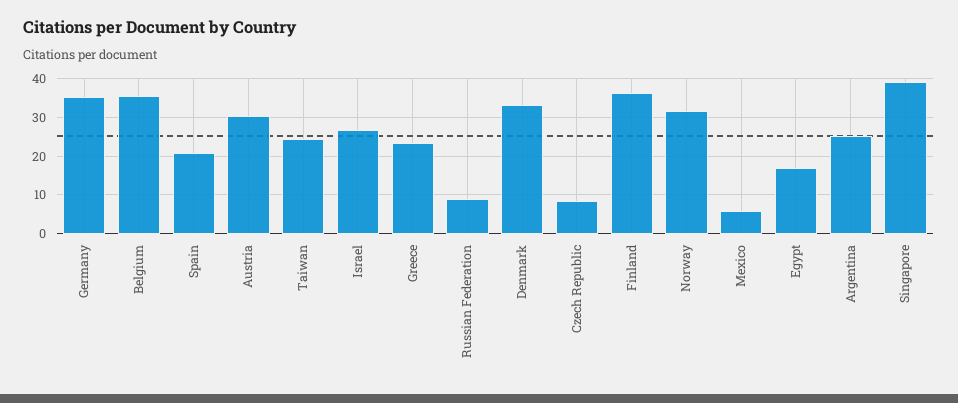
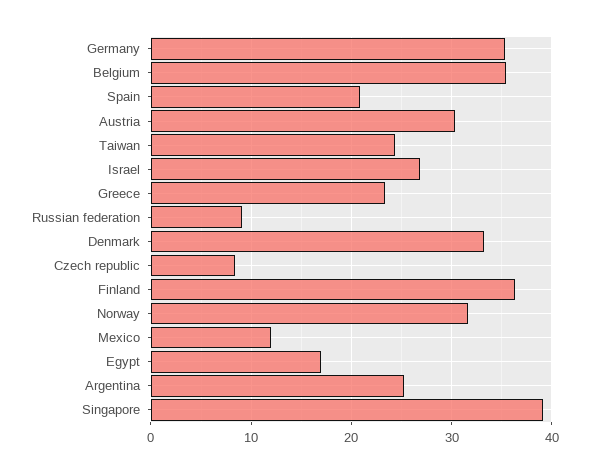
Mexico: 6 -> 12

